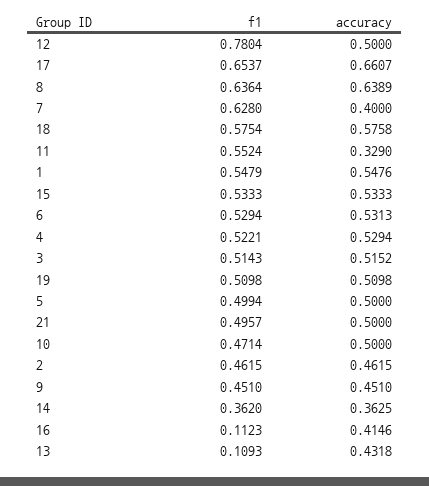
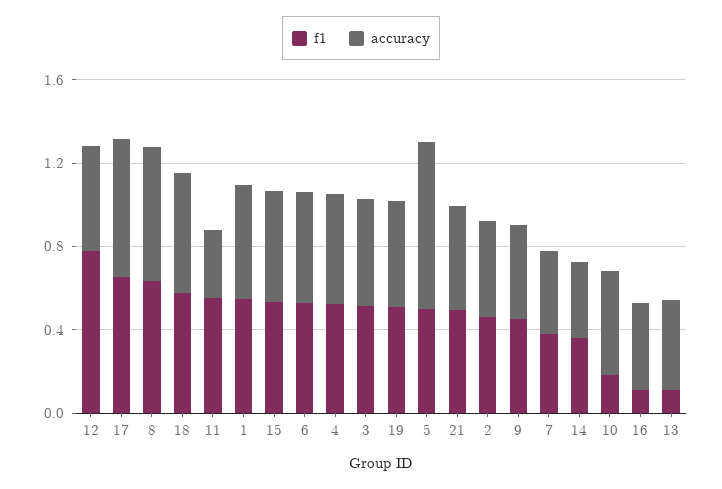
f1, 7: 0.628 -> 0.4
accuracy, 5: 0.5 -> 0.8
f1, 10: 0.4714 -> 0.2

